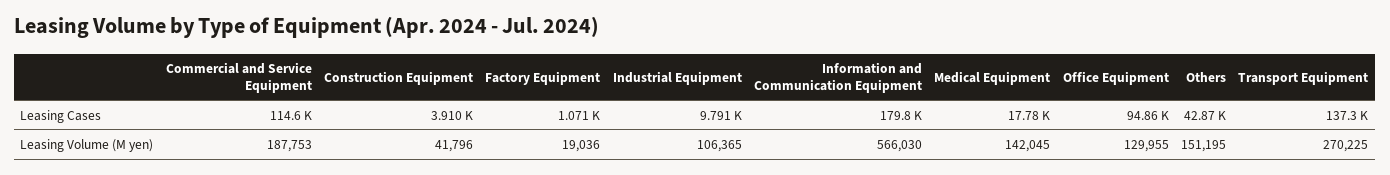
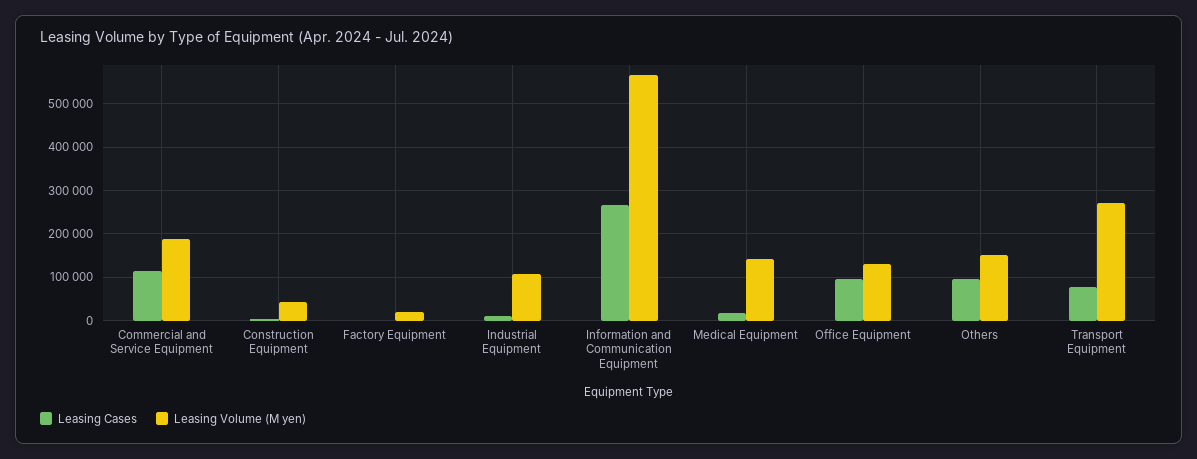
Leasing Cases, Information and Communication Equipment: 179800 -> 260000
Leasing Cases, Others: 42870 -> 100000
Leasing Cases, Transport Equipment: 137300 -> 80000

